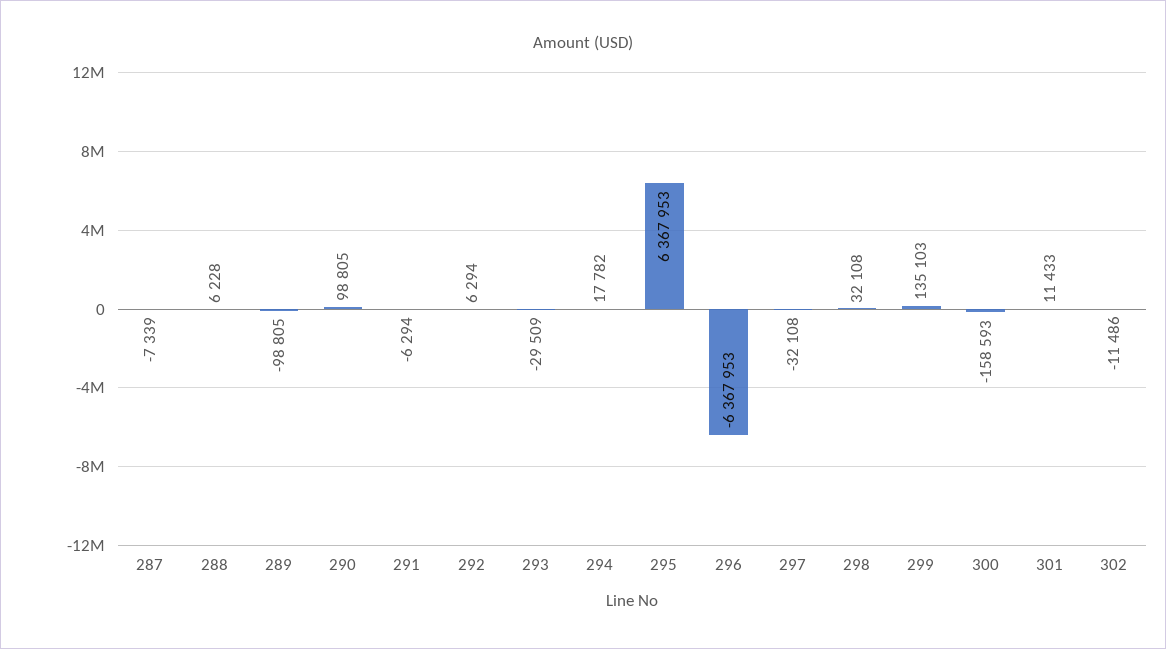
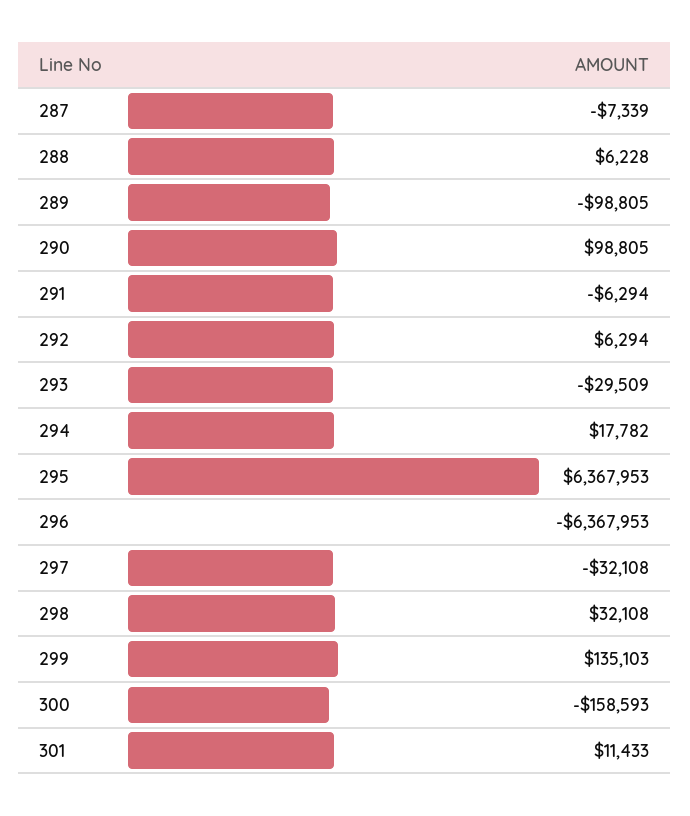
302: -11486 -> none

